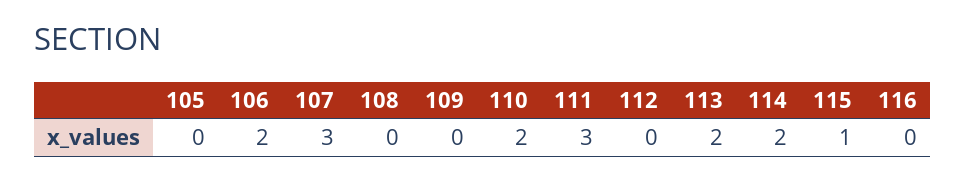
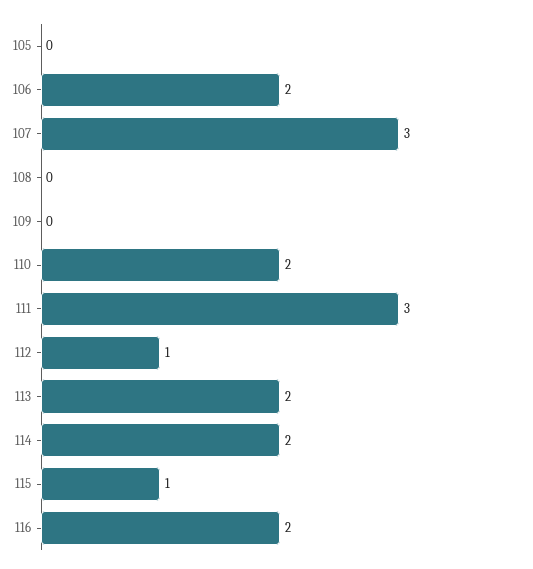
112: 0 -> 1
116: 0 -> 2

